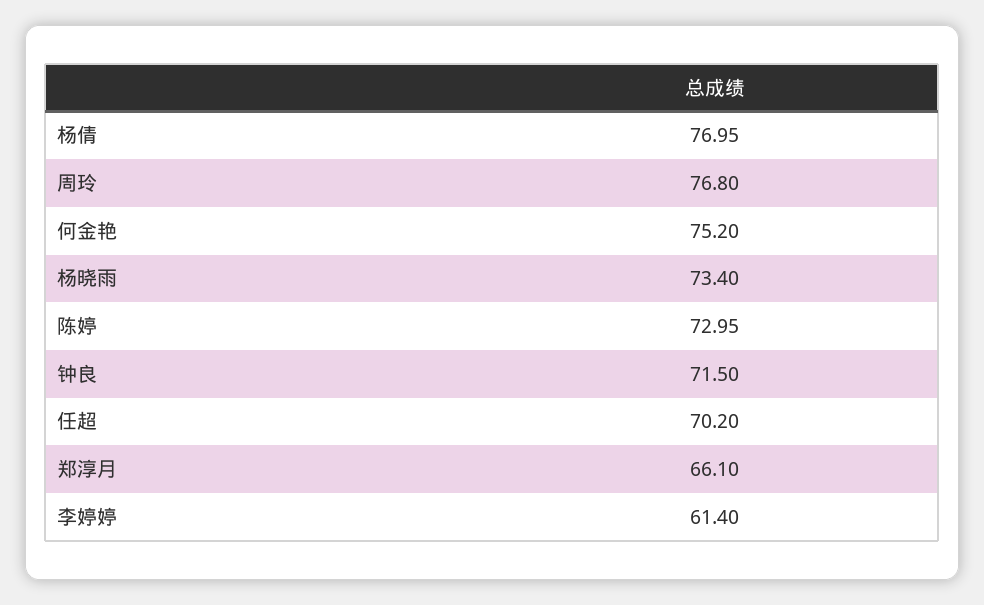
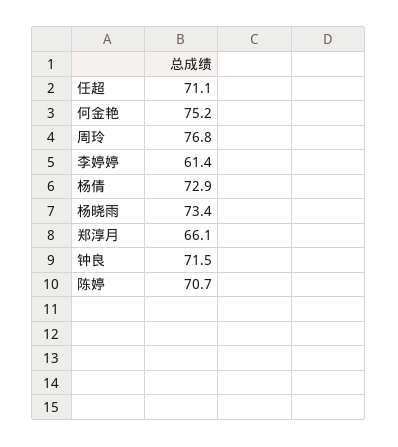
杨倩: 76.95 -> 72.9
陈婷: 72.95 -> 70.7
任超: 70.2 -> 71.1

